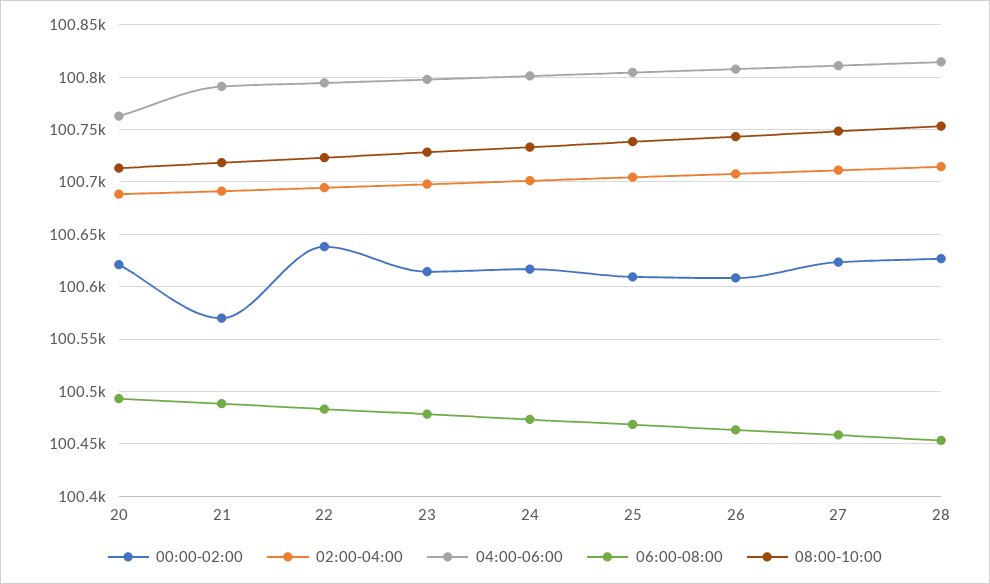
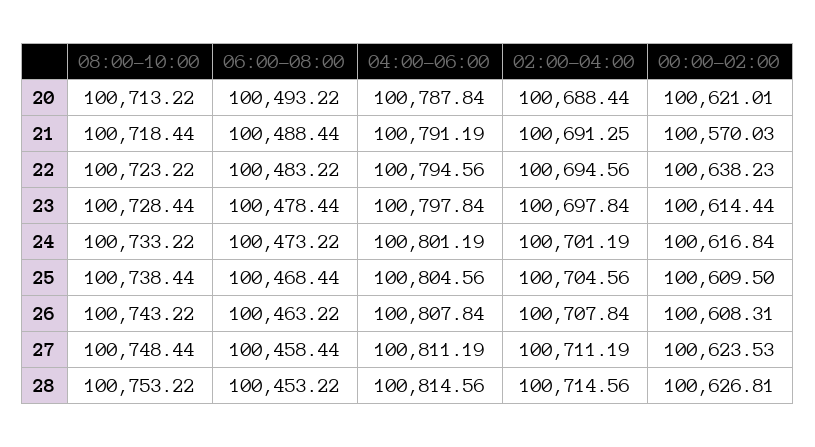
04:00-06:00, 20: 100760 -> 100787.84

